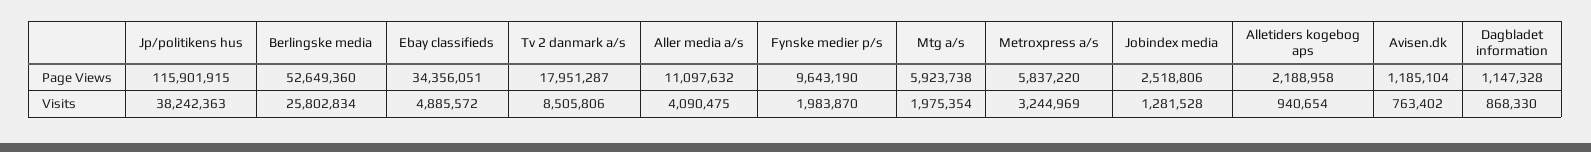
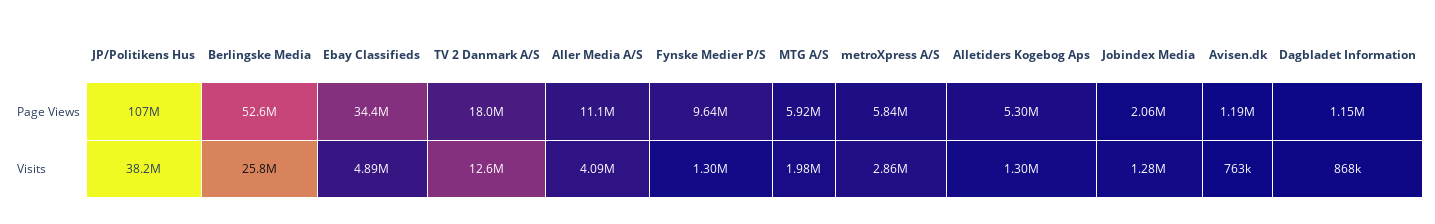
Jp/politikens hus, Page Views: 115901915 -> 107000000
Jobindex media, Page Views: 2518806 -> 2060000
Alletiders kogebog aps, Page Views: 2188958 -> 5300000
Tv 2 danmark a/s, Visits: 8505806 -> 12600000
Fynske medier p/s, Visits: 1983870 -> 1300000
Metroxpress a/s, Visits: 3244969 -> 2860000
Alletiders kogebog aps, Visits: 940654 -> 1300000

